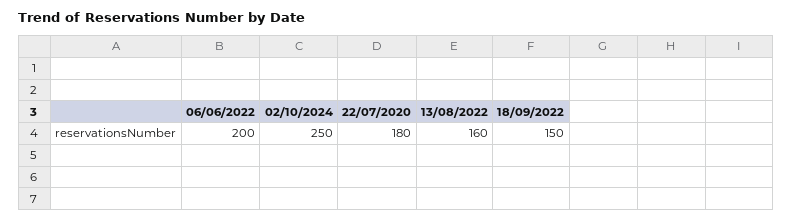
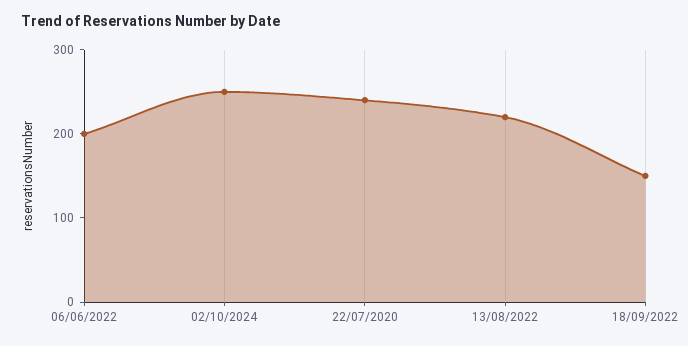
22/07/2020: 180 -> 240
13/08/2022: 160 -> 220

